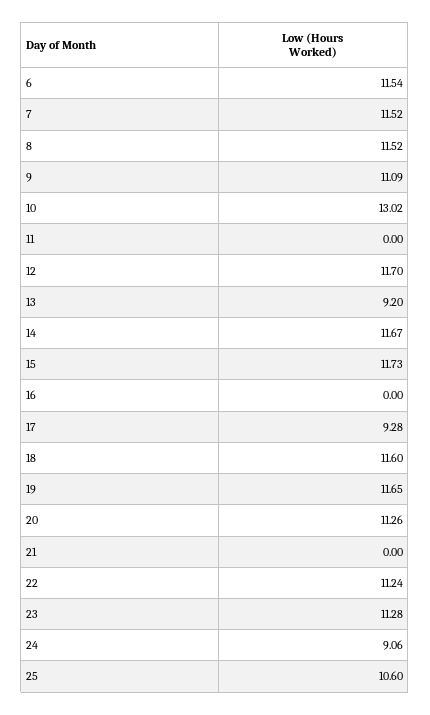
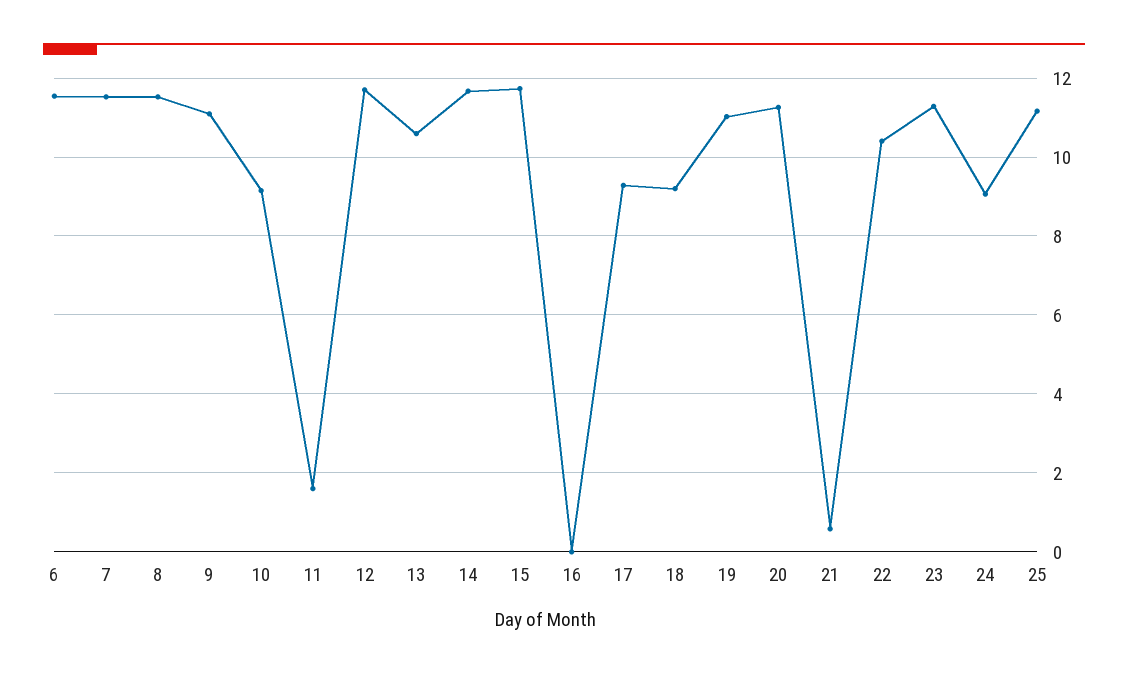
10: 13.02 -> 9.2
11: 0 -> 1.6
13: 9.2 -> 10.6
18: 11.6 -> 9.2
19: 11.65 -> 11
21: 0 -> 0.6
22: 11.24 -> 10.4
25: 10.6 -> 11.2

